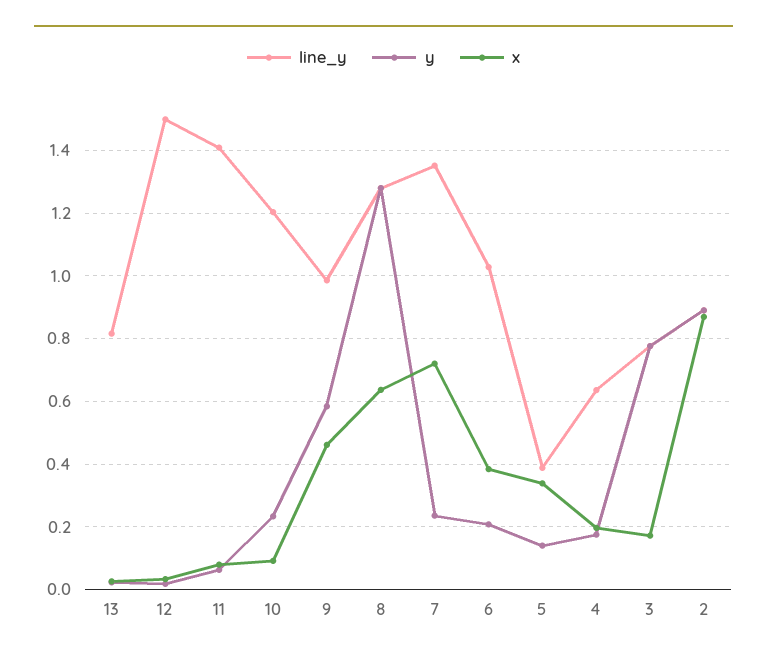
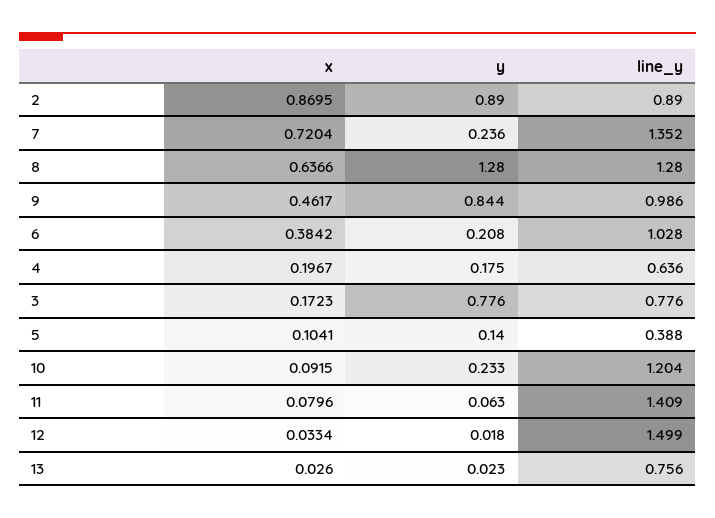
line_y, 13: 0.82 -> 0.756
y, 9: 0.58 -> 0.844
x, 5: 0.34 -> 0.1041

